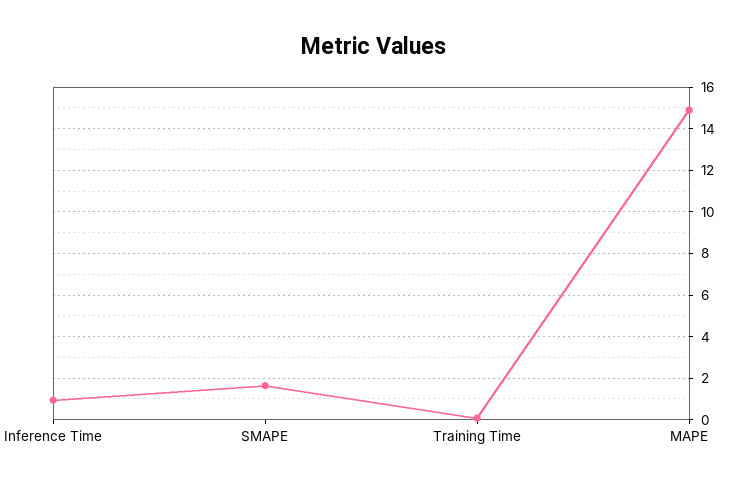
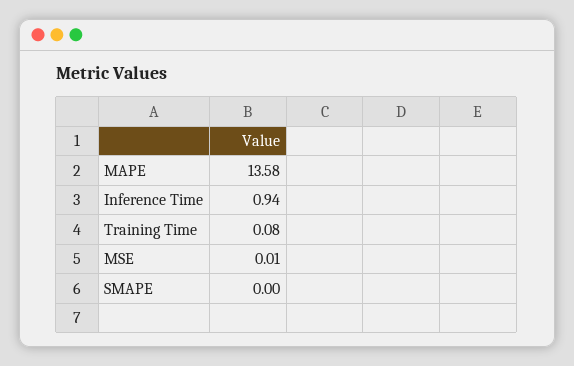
SMAPE: 1.5 -> 0
MAPE: 15 -> 13.58
MSE: none -> 0.01

